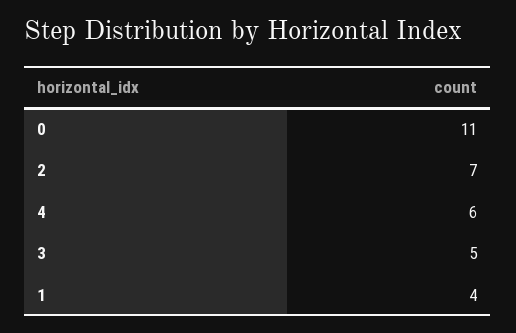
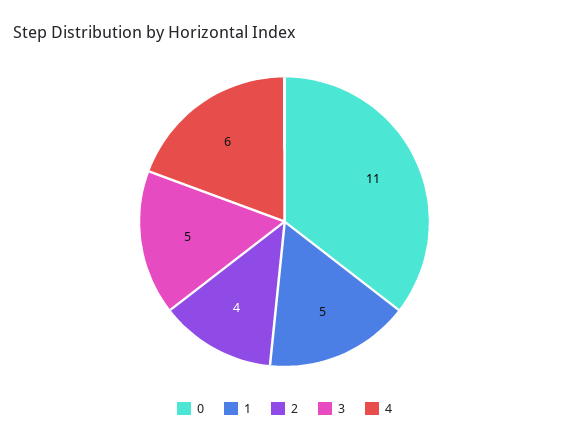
2: 7 -> 4
1: 4 -> 5

